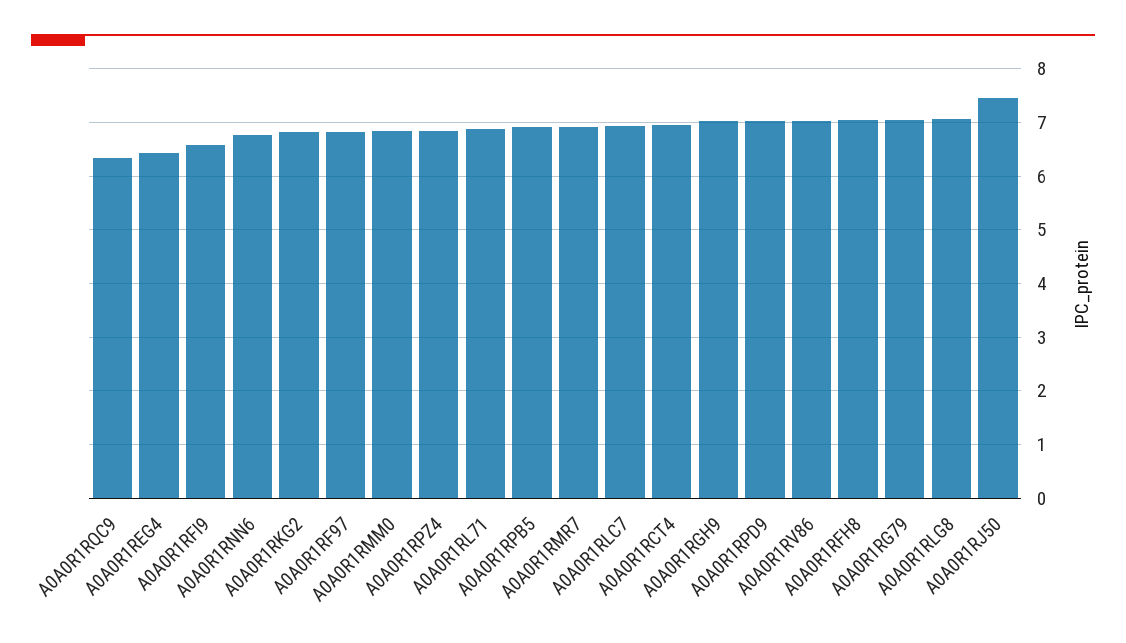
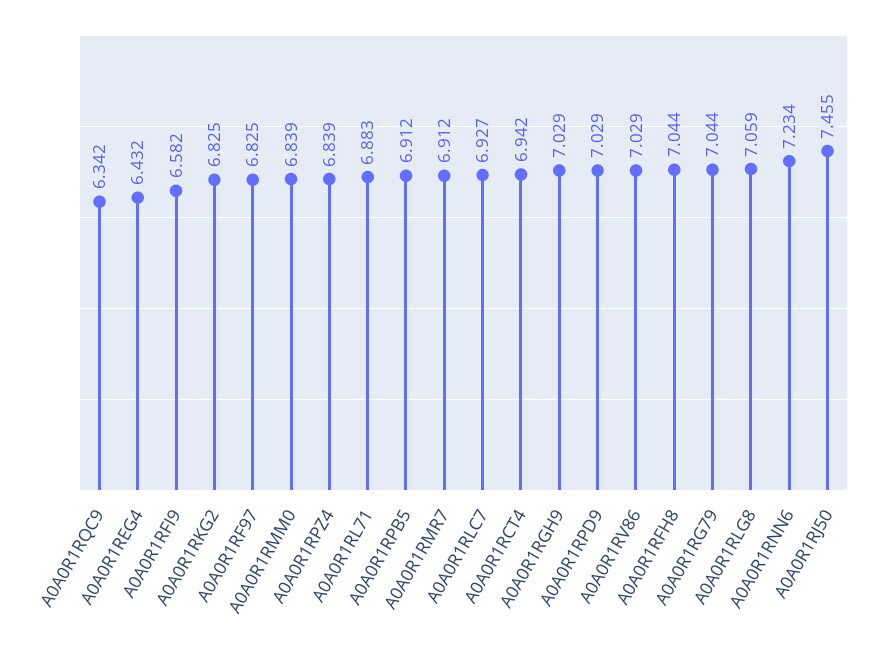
A0A0R1RNN6: 6.8 -> 7.234

